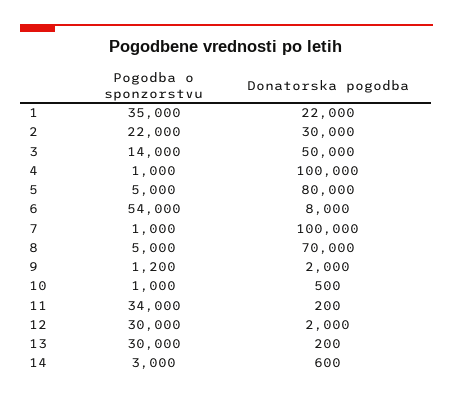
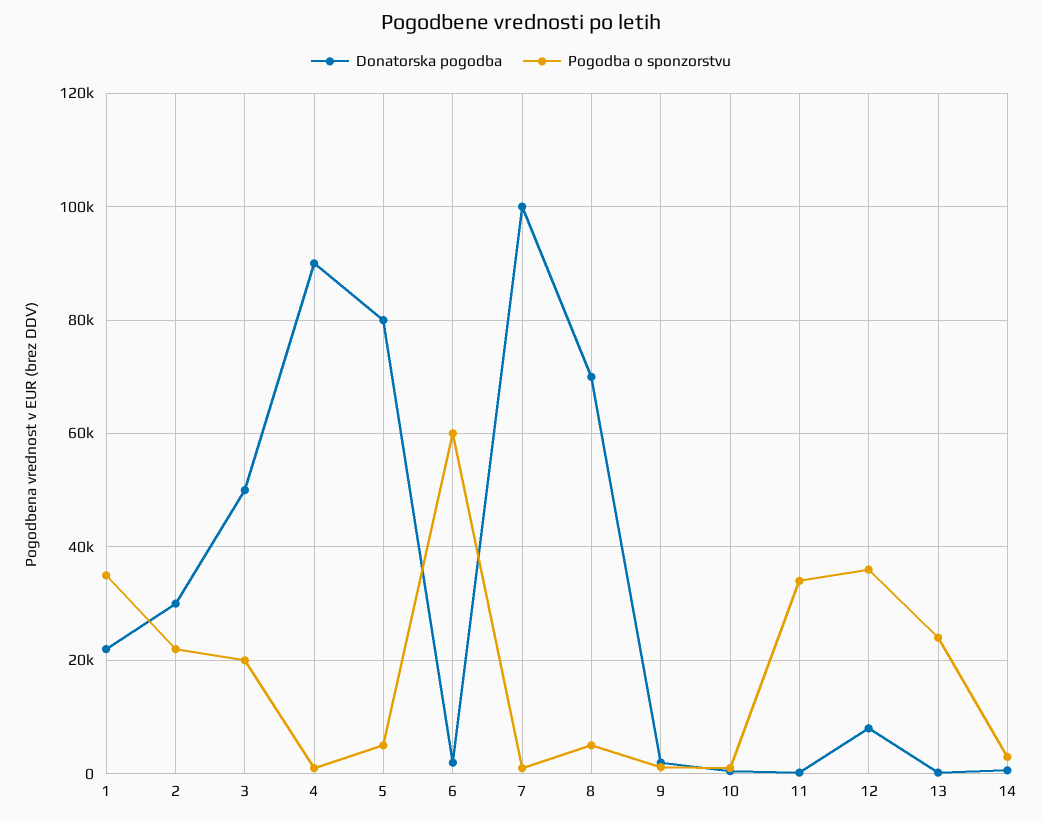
Pogodba o sponzorstvu, 3: 14000 -> 20000
Donatorska pogodba, 4: 100000 -> 90000
Pogodba o sponzorstvu, 6: 54000 -> 60000
Donatorska pogodba, 6: 8000 -> 2000
Pogodba o sponzorstvu, 12: 30000 -> 36000
Donatorska pogodba, 12: 2000 -> 8000
Pogodba o sponzorstvu, 13: 30000 -> 24000

